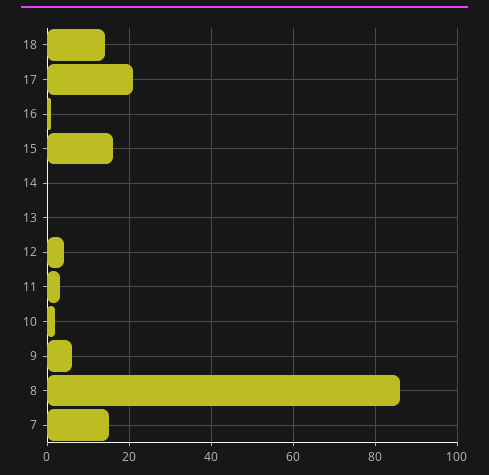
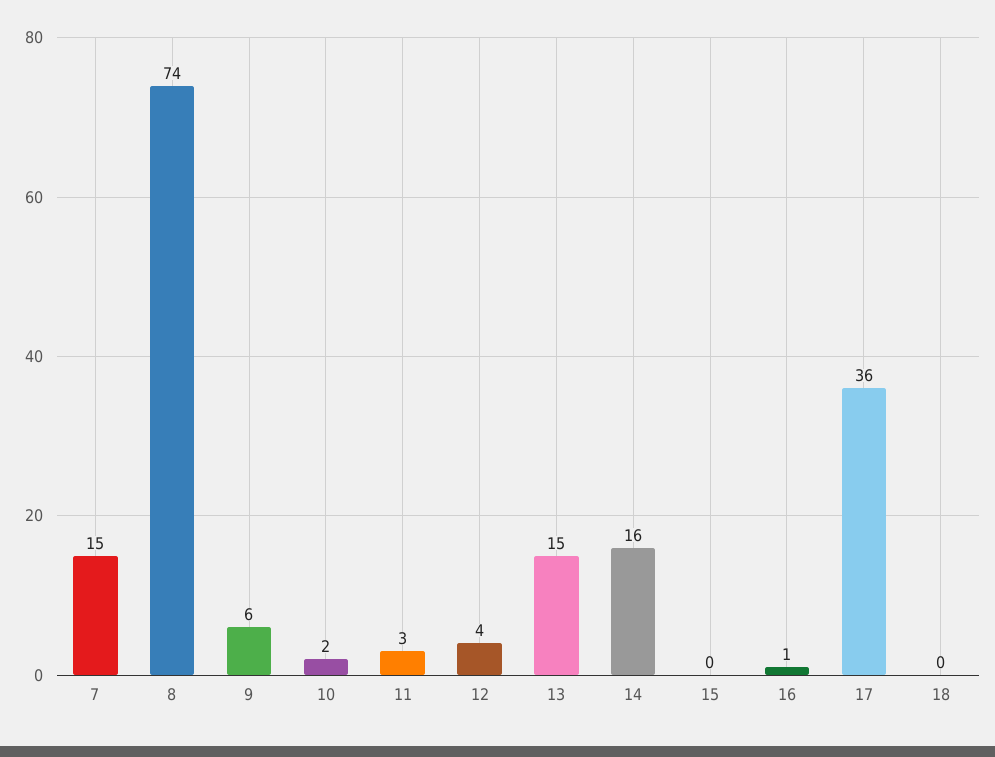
18: 15 -> 0
17: 20 -> 36
15: 15 -> 0
14: 0 -> 16
13: 0 -> 15
8: 85 -> 74

